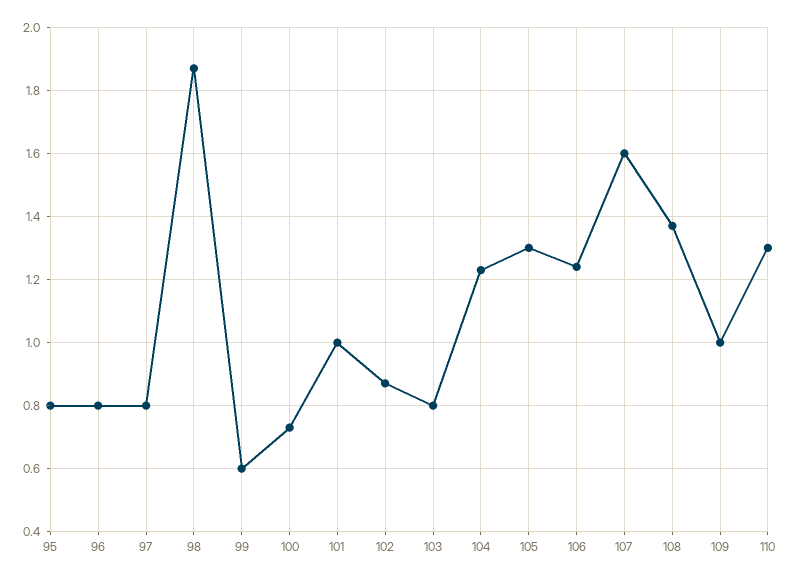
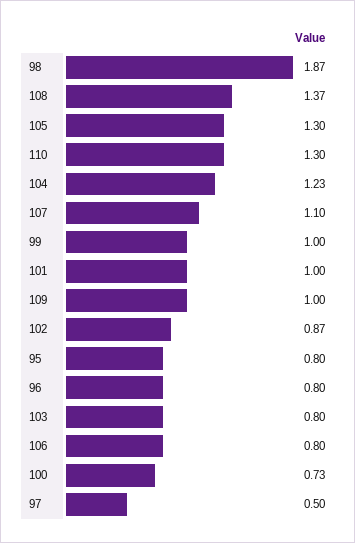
97: 0.8 -> 0.5
99: 0.6 -> 1
106: 1.25 -> 0.8
107: 1.6 -> 1.1

